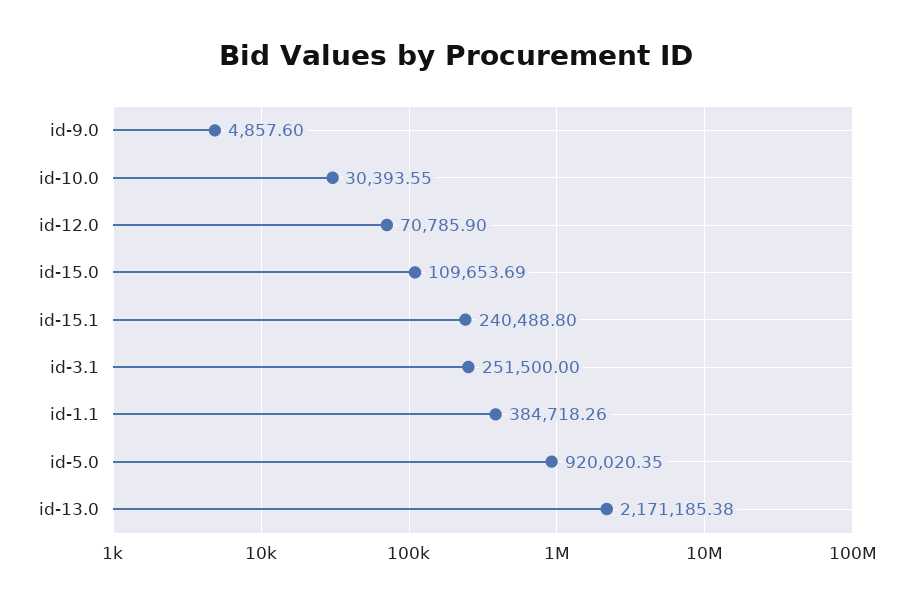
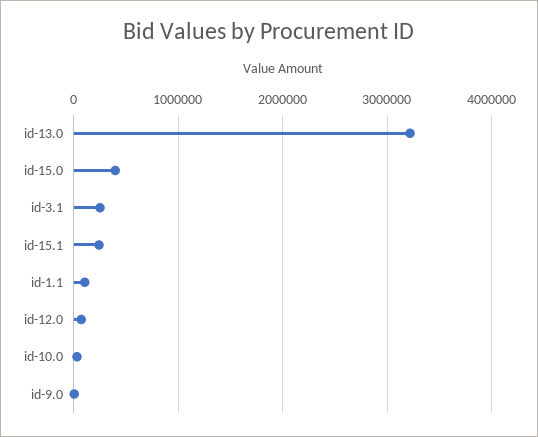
id-15.0: 109653.69 -> 400000
id-1.1: 384718.26 -> 100000
id-5.0: 920020.35 -> none
id-13.0: 2171185.38 -> 3200000

